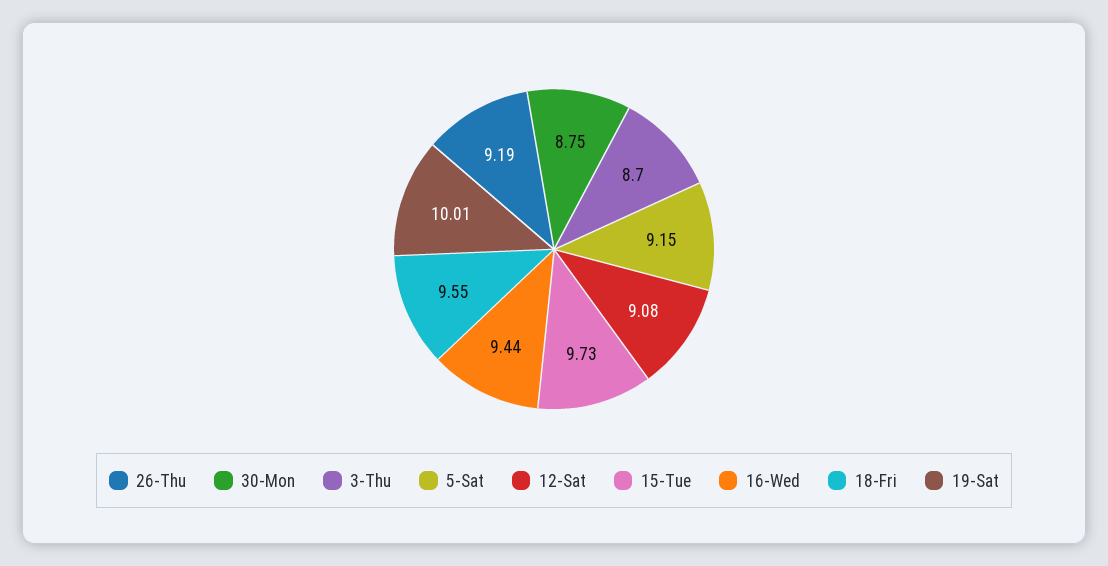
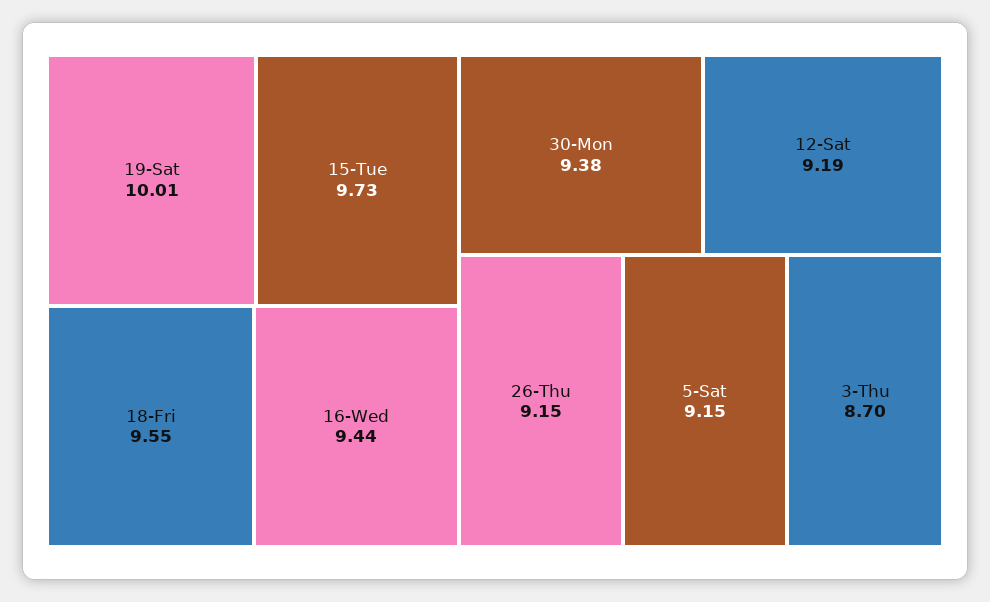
26-Thu: 9.19 -> 9.15
30-Mon: 8.75 -> 9.38
12-Sat: 9.08 -> 9.19

